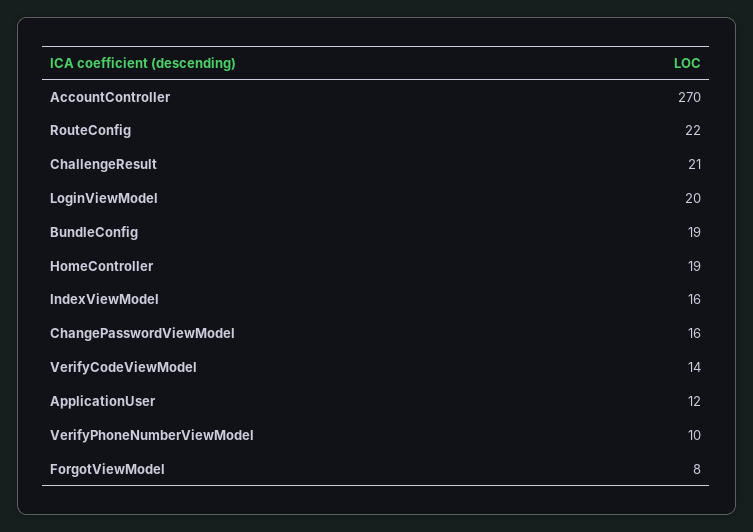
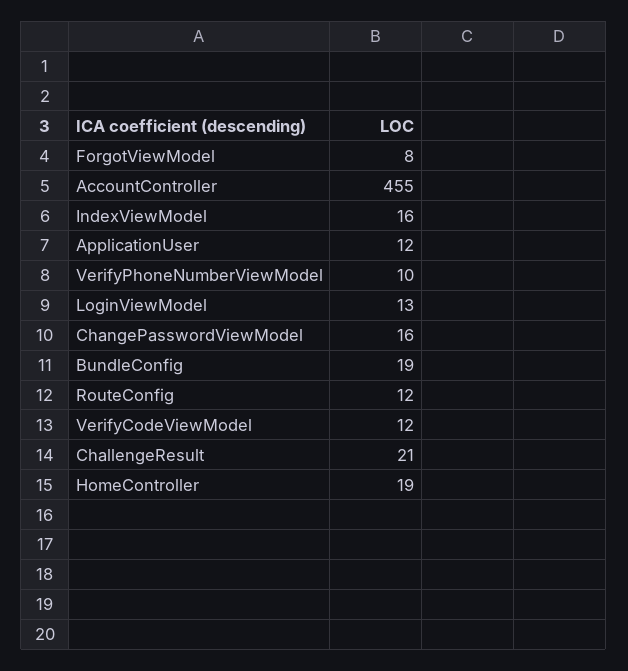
AccountController: 270 -> 455
RouteConfig: 22 -> 12
LoginViewModel: 20 -> 13
VerifyCodeViewModel: 14 -> 12

